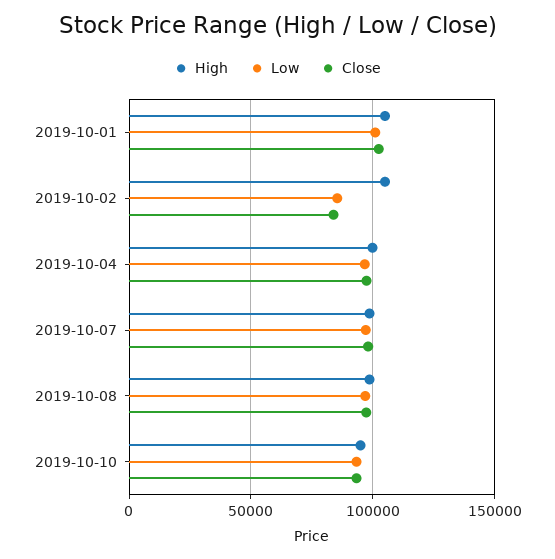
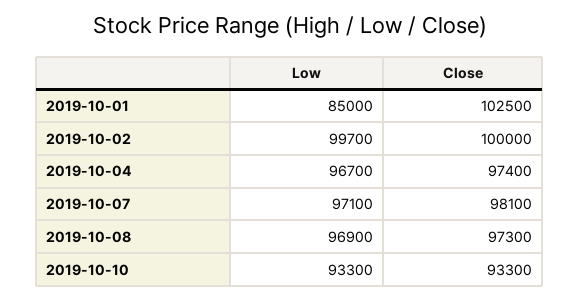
High, 2019-10-01: 105000 -> none
Low, 2019-10-01: 100000 -> 85000
High, 2019-10-02: 105000 -> none
Low, 2019-10-02: 85000 -> 99700
Close, 2019-10-02: 85000 -> 100000
High, 2019-10-04: 100000 -> none
High, 2019-10-07: 100000 -> none
High, 2019-10-08: 100000 -> none
High, 2019-10-10: 95000 -> none

